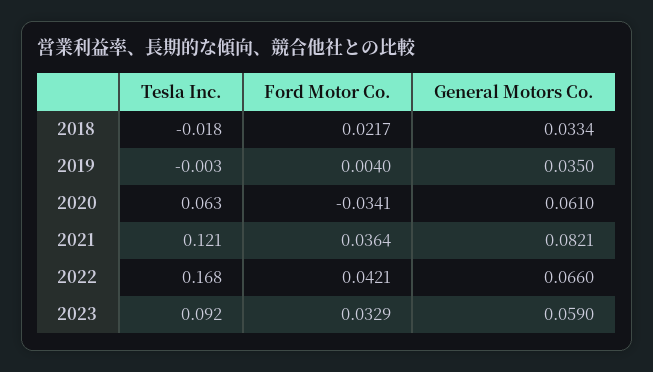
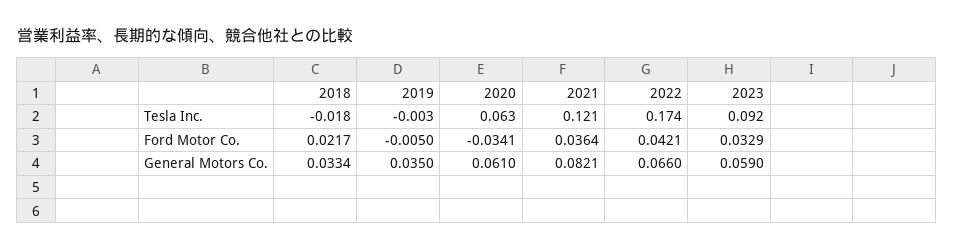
Ford Motor Co., 2019: 0.004 -> -0.005
Tesla Inc., 2022: 0.168 -> 0.174

